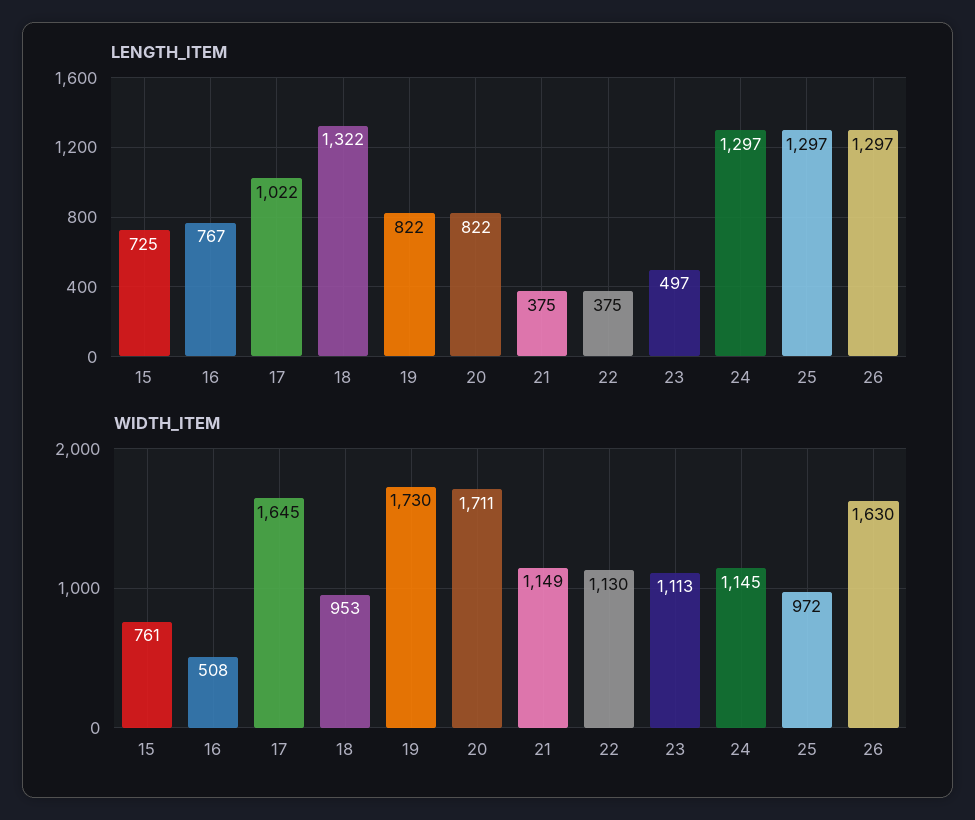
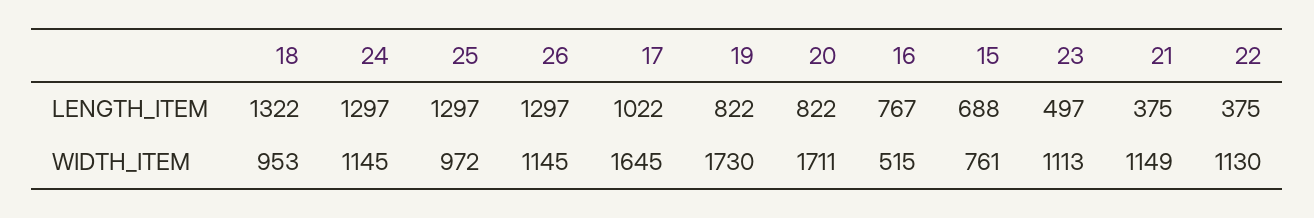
LENGTH_ITEM, 15: 725 -> 688
WIDTH_ITEM, 16: 508 -> 515
WIDTH_ITEM, 26: 1630 -> 1145

